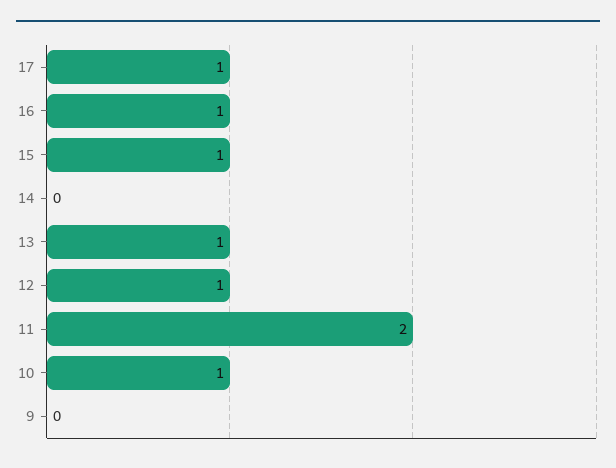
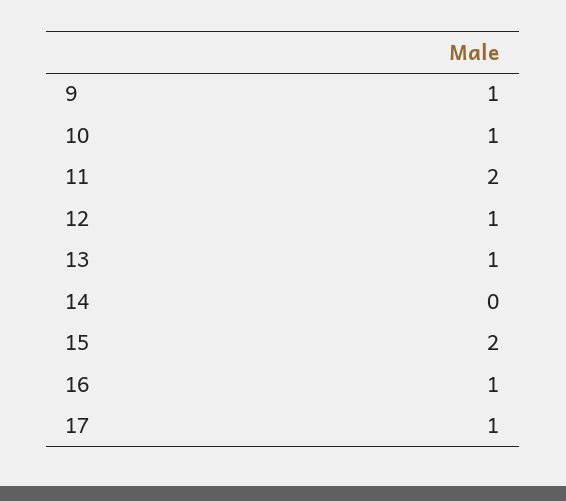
15: 1 -> 2
9: 0 -> 1

